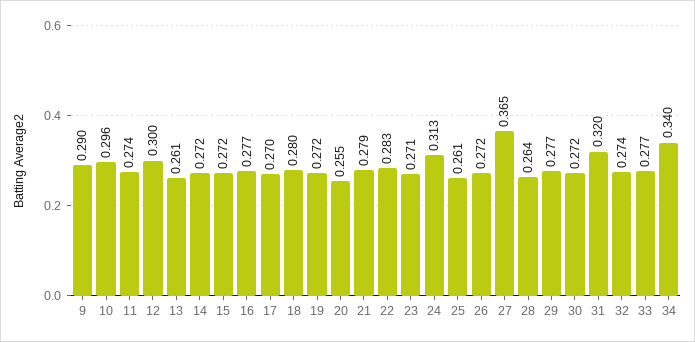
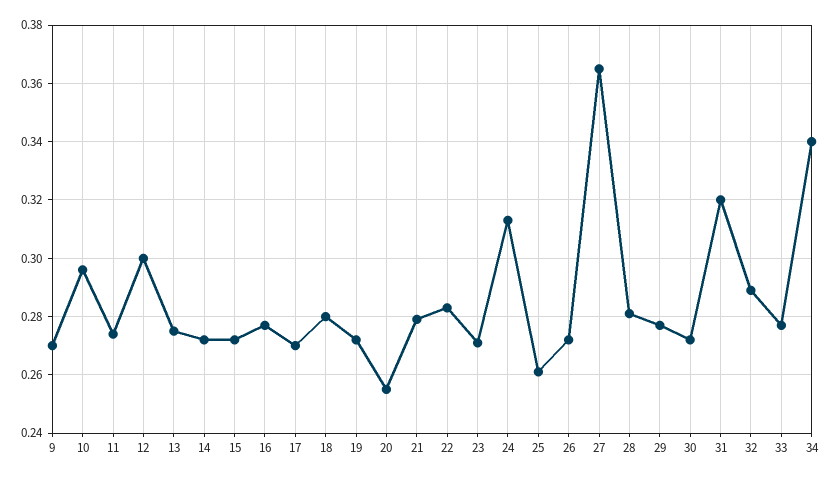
9: 0.29 -> 0.27
13: 0.261 -> 0.275
28: 0.264 -> 0.28
32: 0.274 -> 0.29

